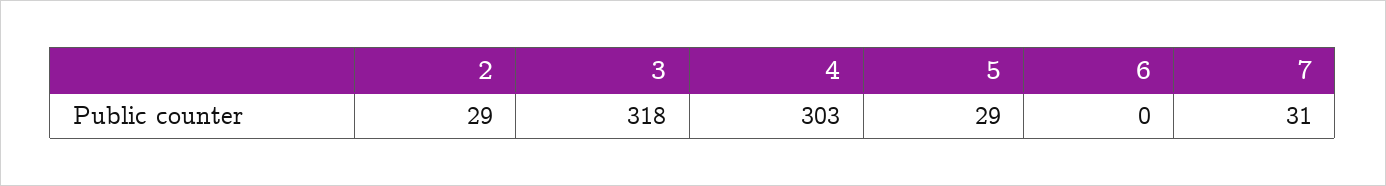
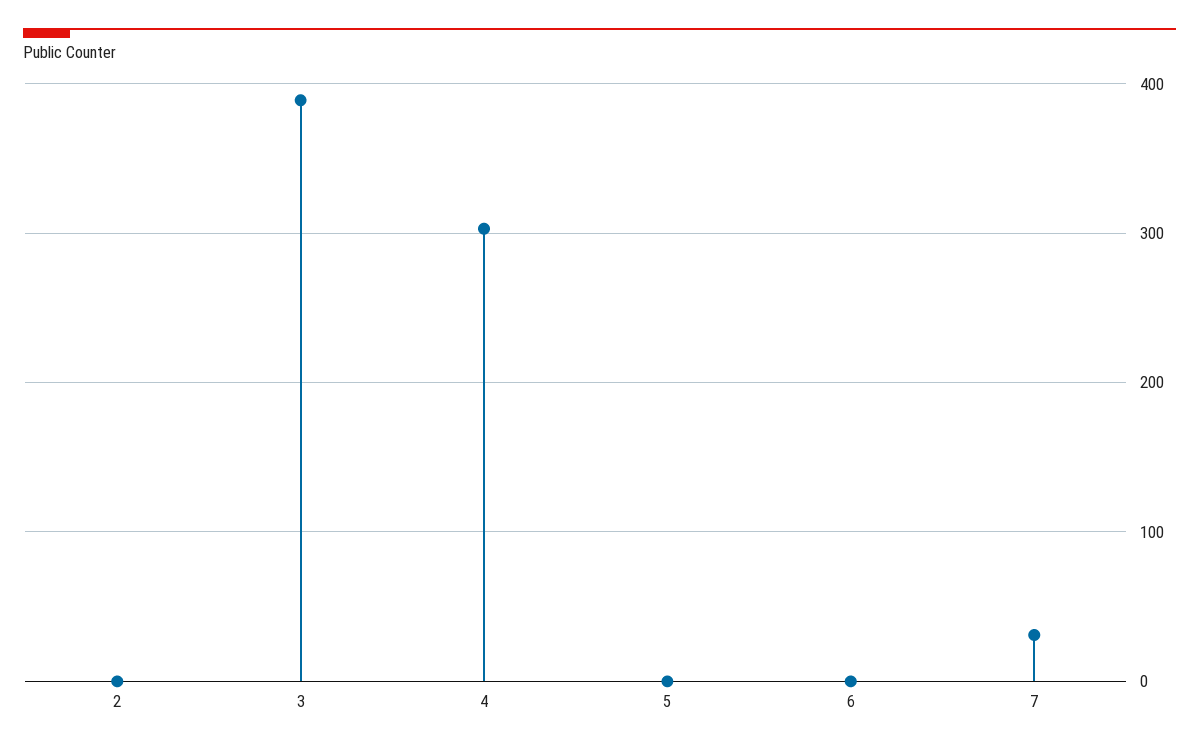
2: 29 -> 0
3: 318 -> 390
5: 29 -> 0

